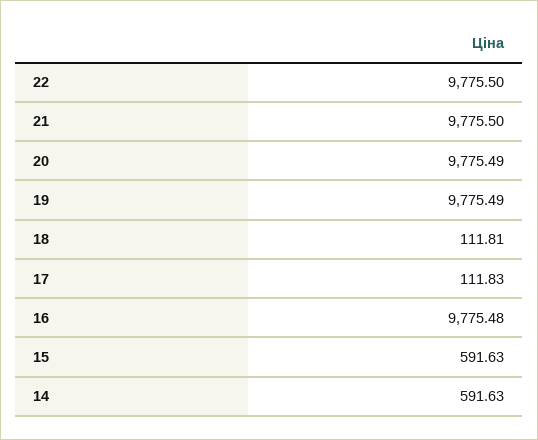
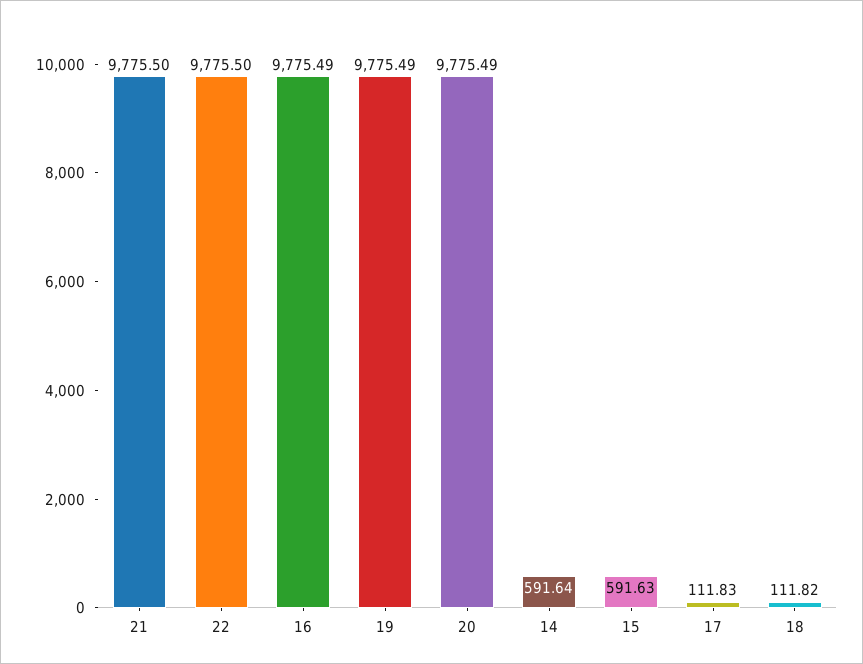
18: 111.81 -> 111.82
16: 9775.48 -> 9775.49
14: 591.63 -> 591.64

